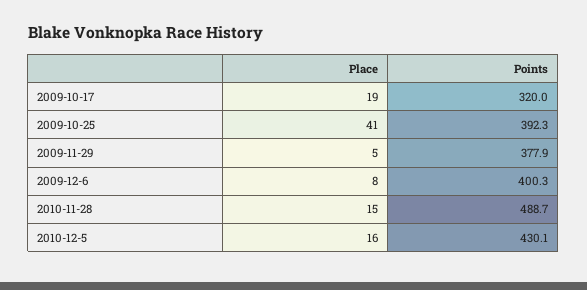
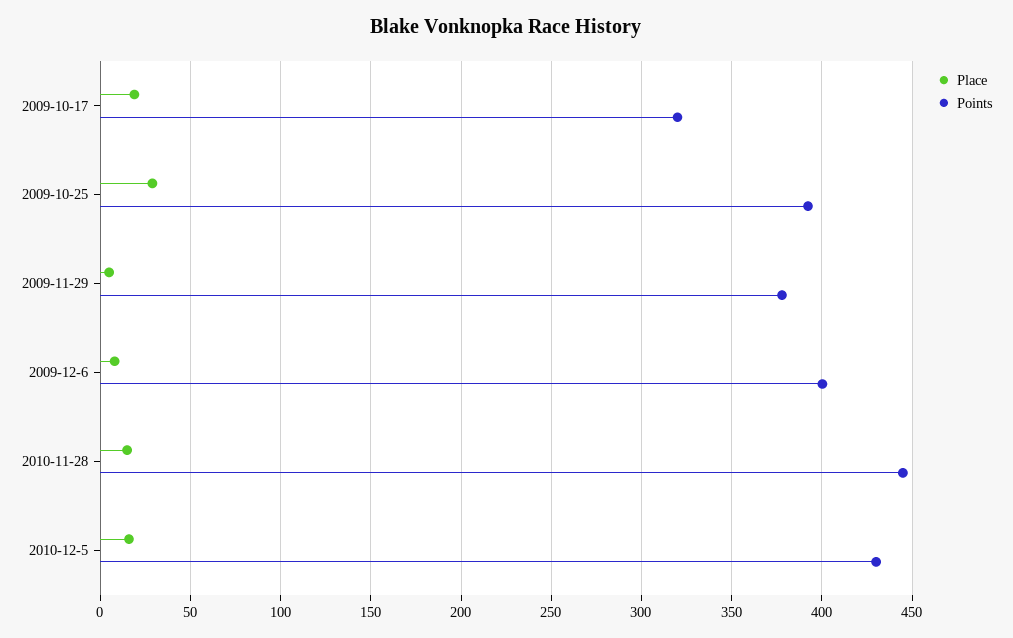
Place, 2009-10-25: 41 -> 30
Points, 2010-11-28: 488.7 -> 445

